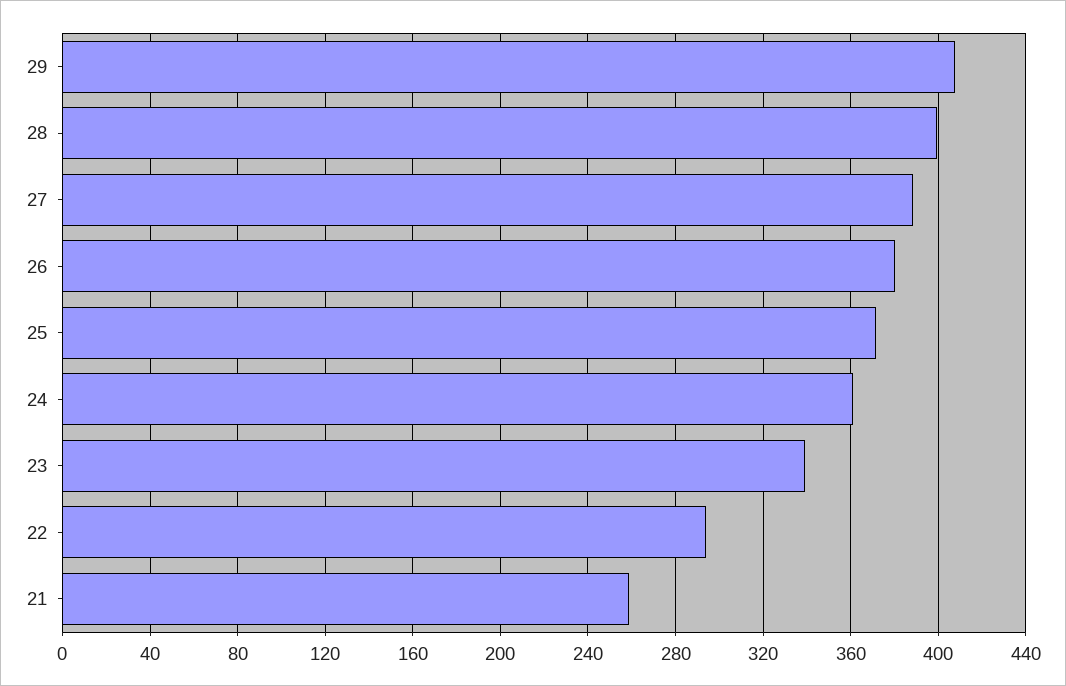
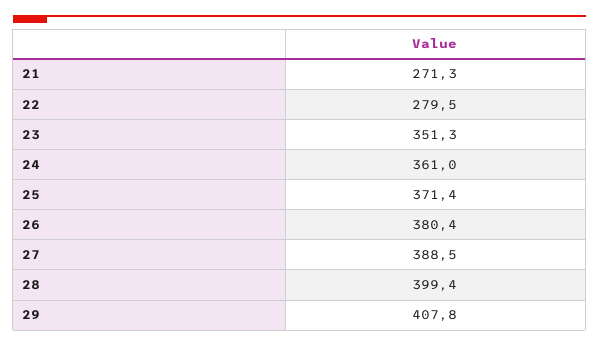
23: 340 -> 351.3
22: 295 -> 279.5
21: 260 -> 271.3

